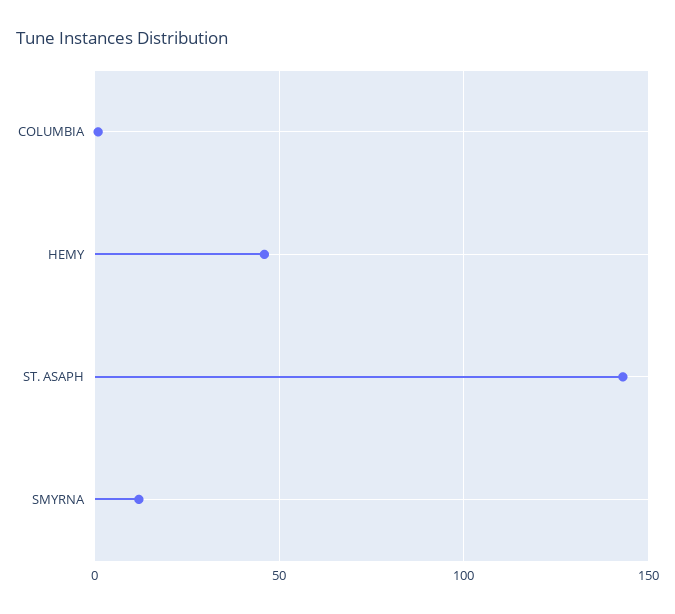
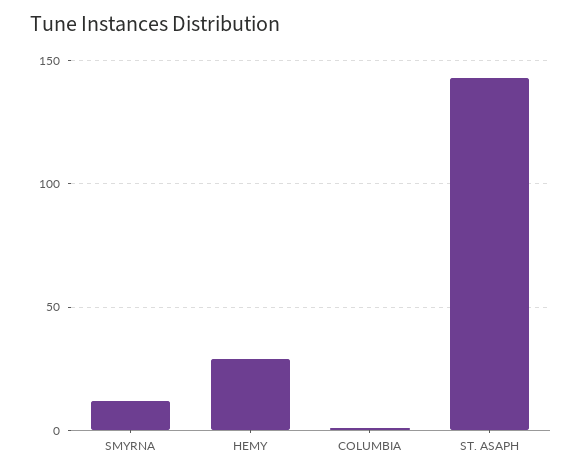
HEMY: 45 -> 30

